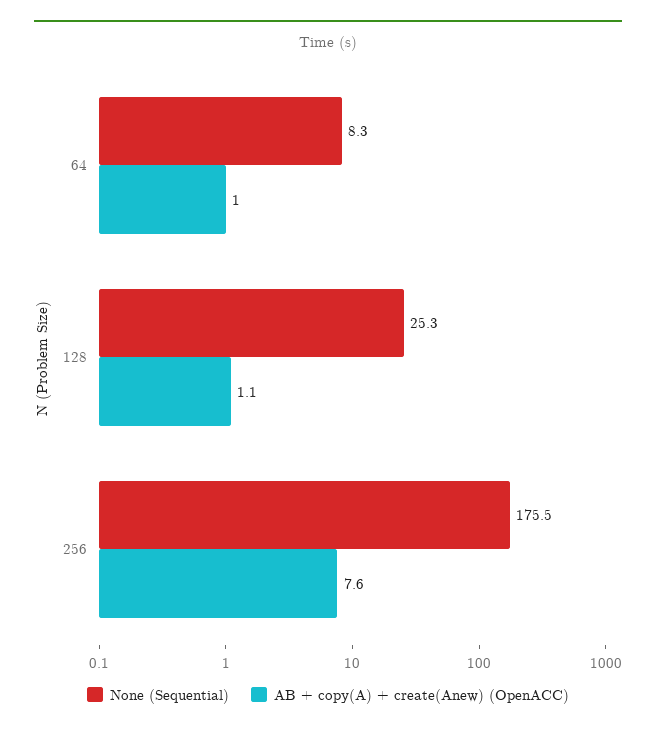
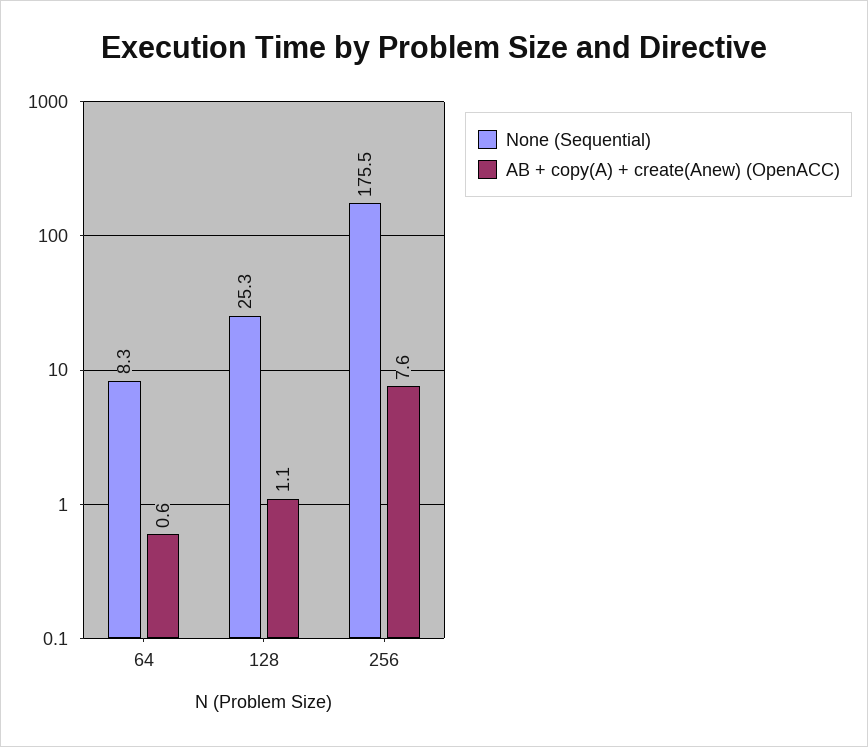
AB + copy(A) + create(Anew) (OpenACC), 64: 1 -> 0.6

